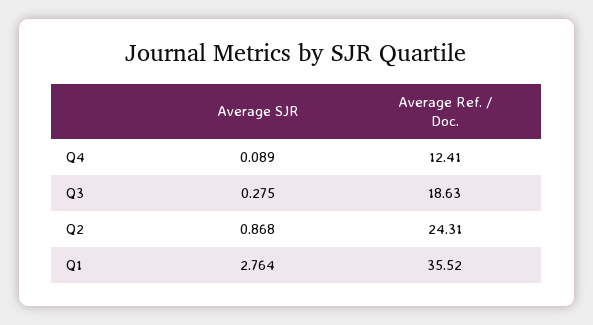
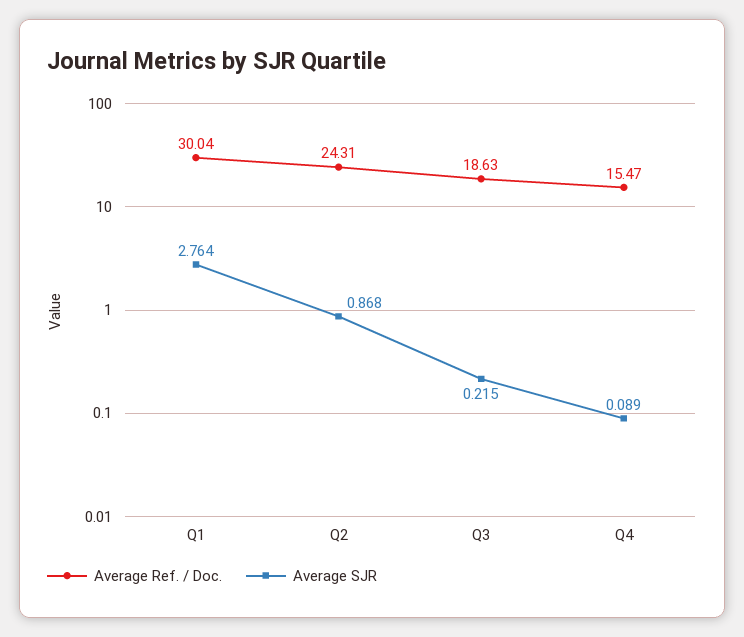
Average Ref. / Doc., Q4: 12.41 -> 15.47
Average SJR, Q3: 0.275 -> 0.215
Average Ref. / Doc., Q1: 35.52 -> 30.04

